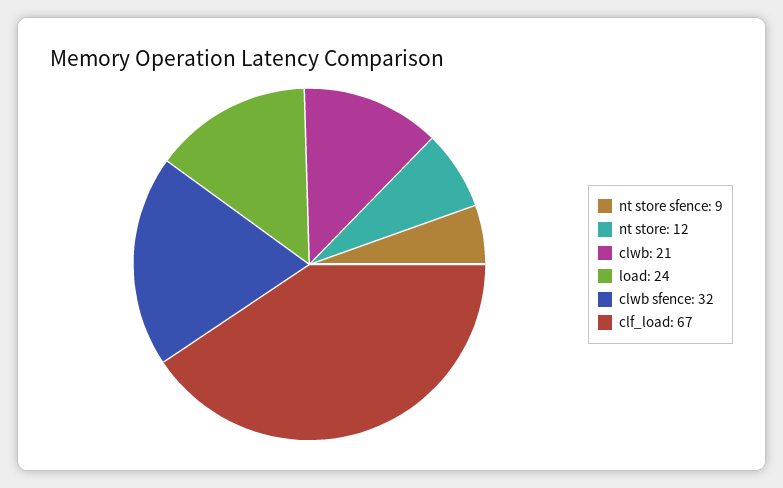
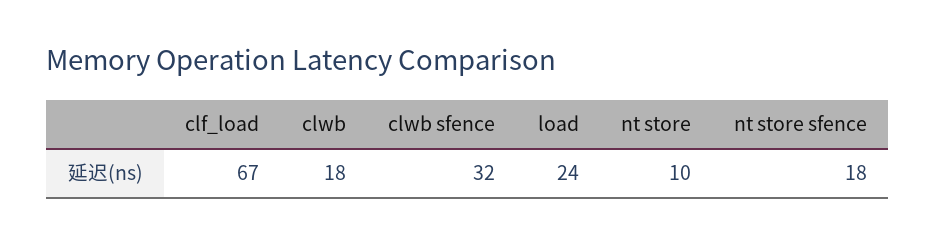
nt store sfence: 9 -> 18
nt store: 12 -> 10
clwb: 21 -> 18

